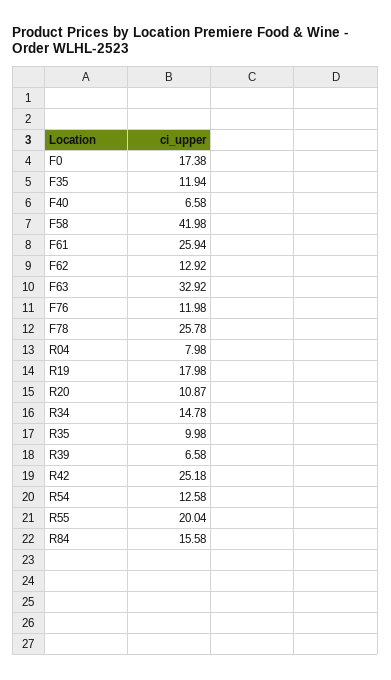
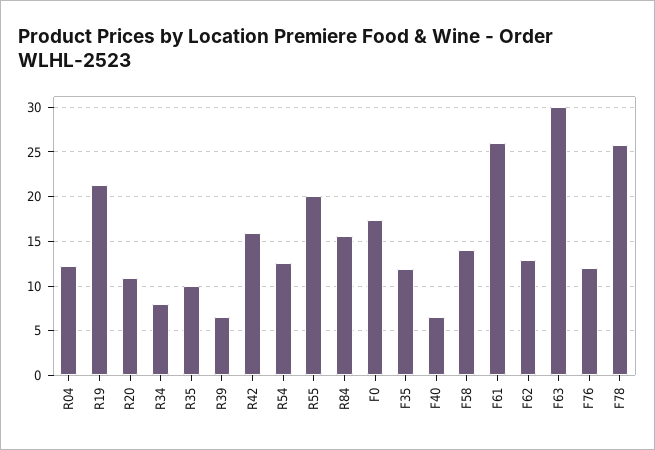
F58: 41.98 -> 14
F63: 32.92 -> 30
R04: 7.98 -> 12
R19: 17.98 -> 21
R34: 14.78 -> 8
R42: 25.18 -> 16

